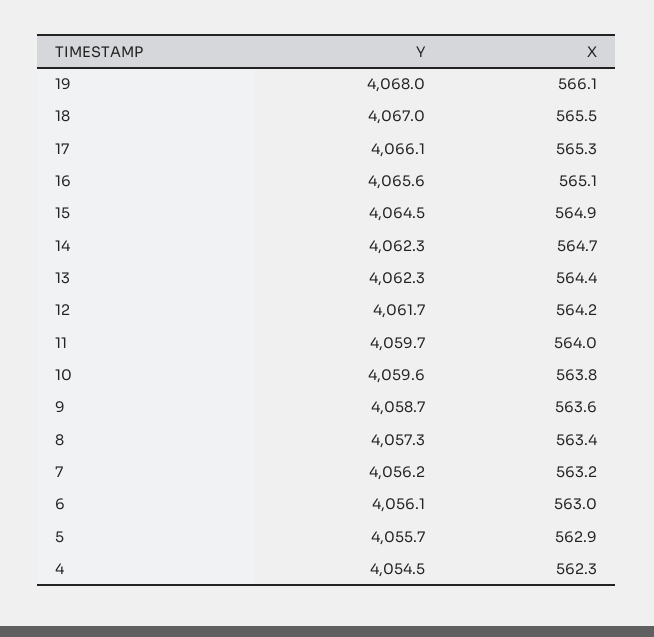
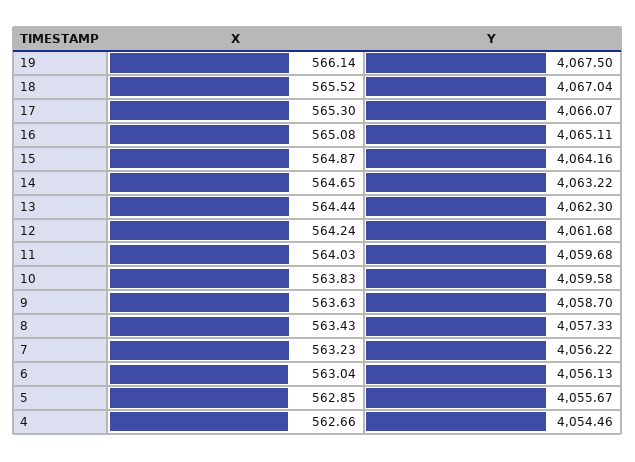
Y, 19: 4068 -> 4067.5
Y, 16: 4065.6 -> 4065.11
Y, 15: 4064.5 -> 4064.16
Y, 14: 4062.3 -> 4063.22
X, 4: 562.3 -> 562.66

